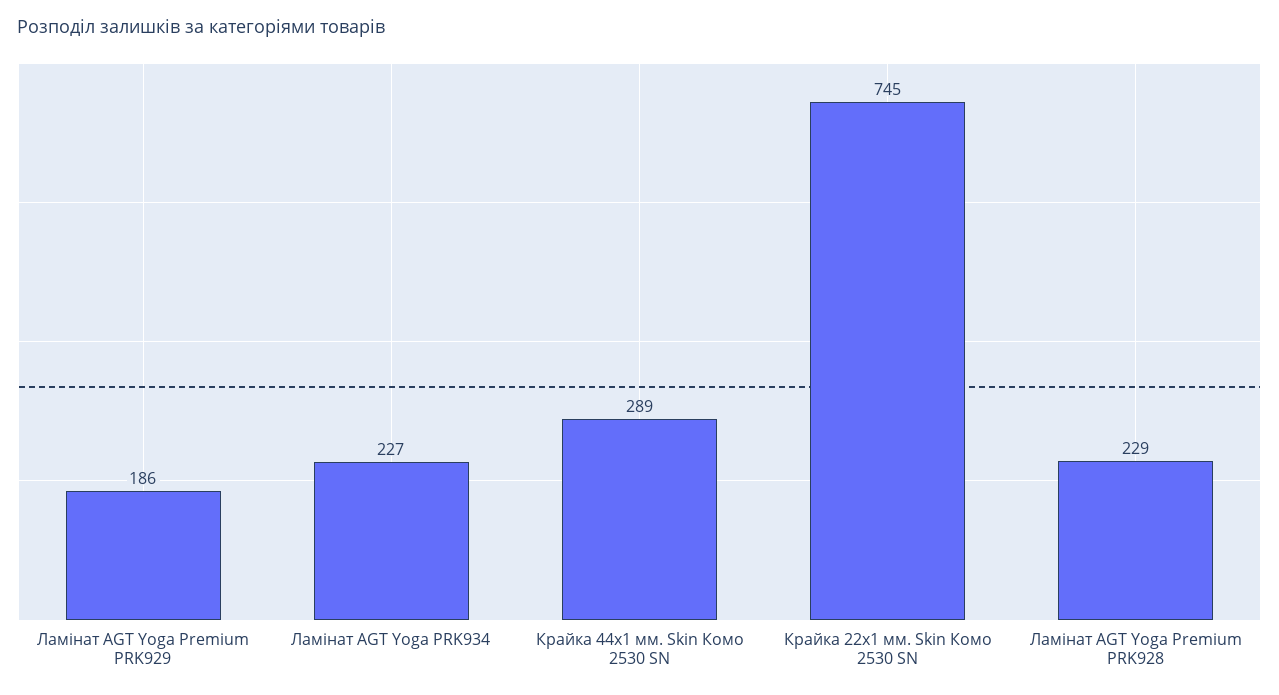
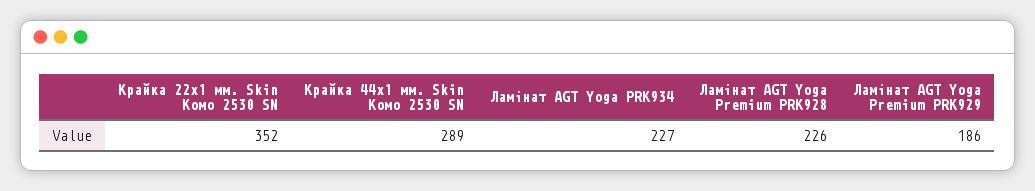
Крайка 22x1 мм. Skin Комо 2530 SN: 745 -> 352
Ламінат AGT Yoga Premium PRK928: 229 -> 226

